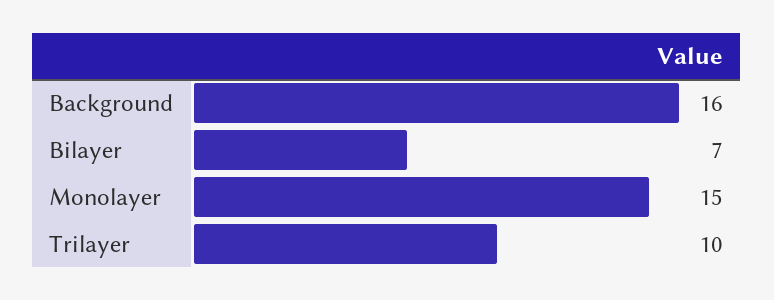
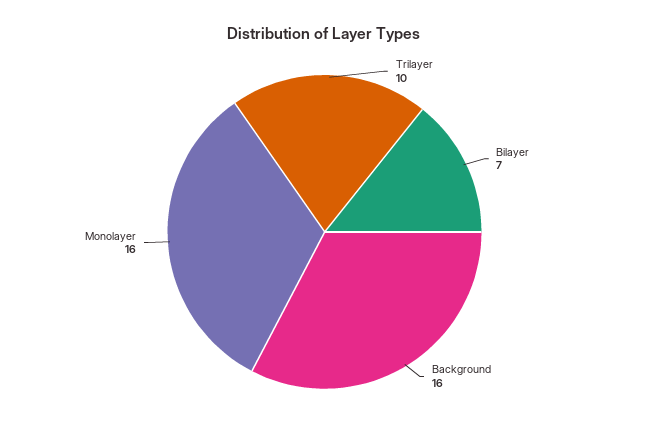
Monolayer: 15 -> 16

